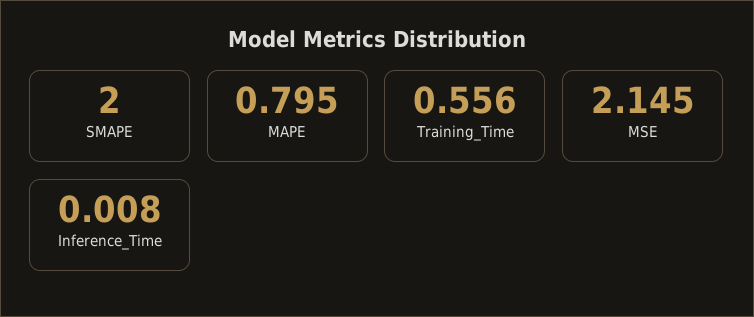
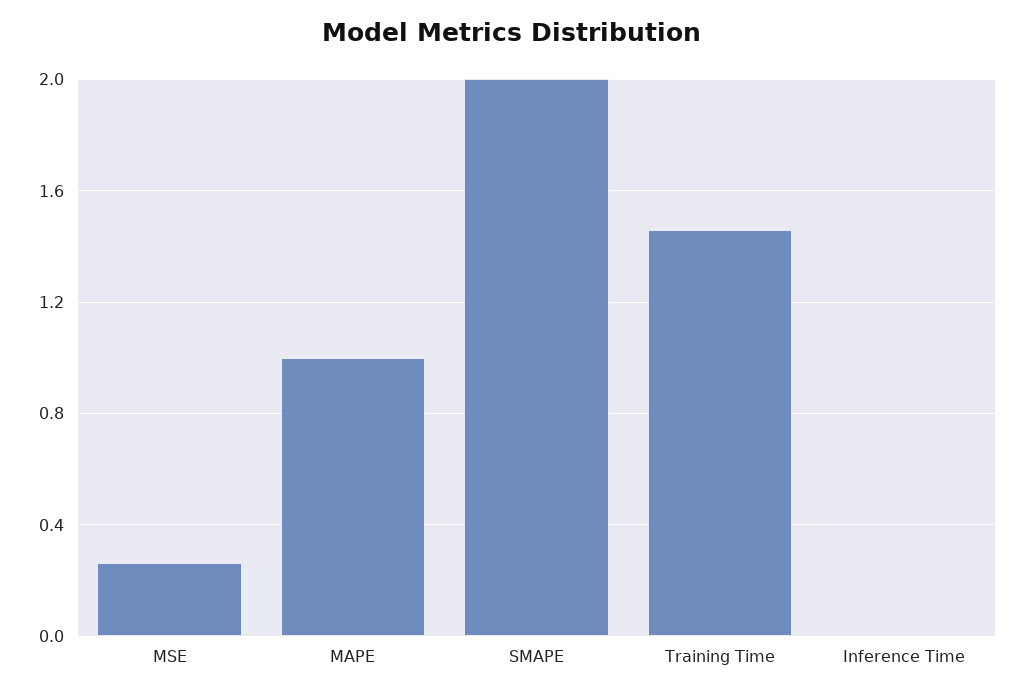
MAPE: 0.795 -> 1
Training_Time: 0.556 -> 1.45
MSE: 2.145 -> 0.25

